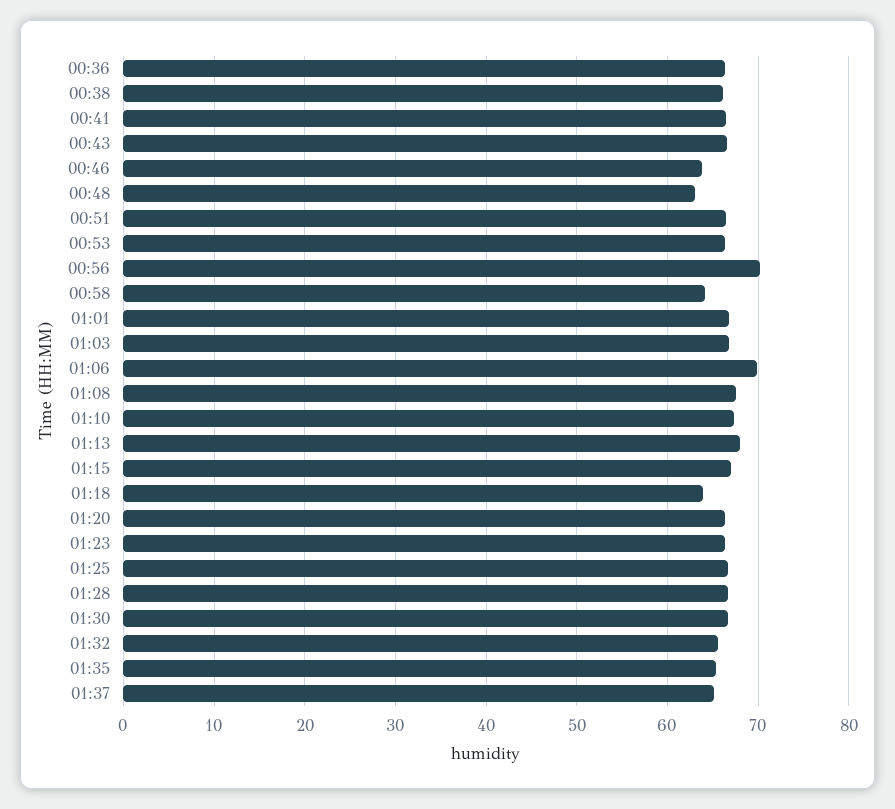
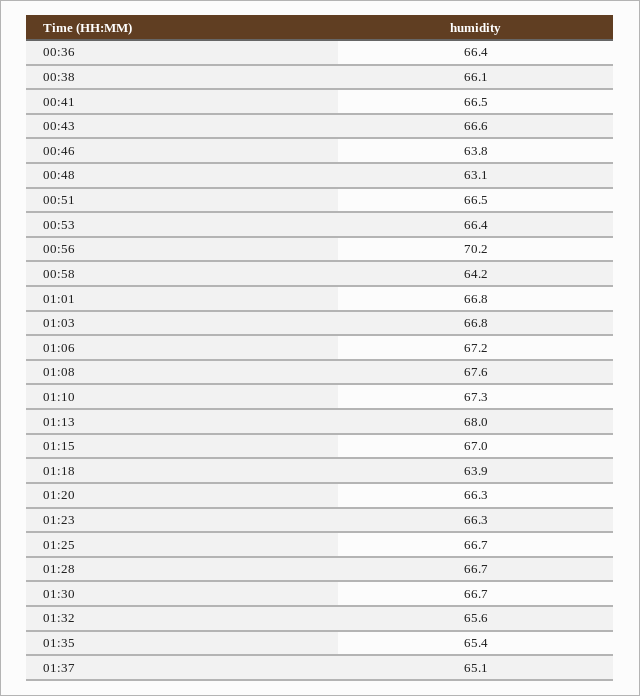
01:06: 70 -> 67.2

